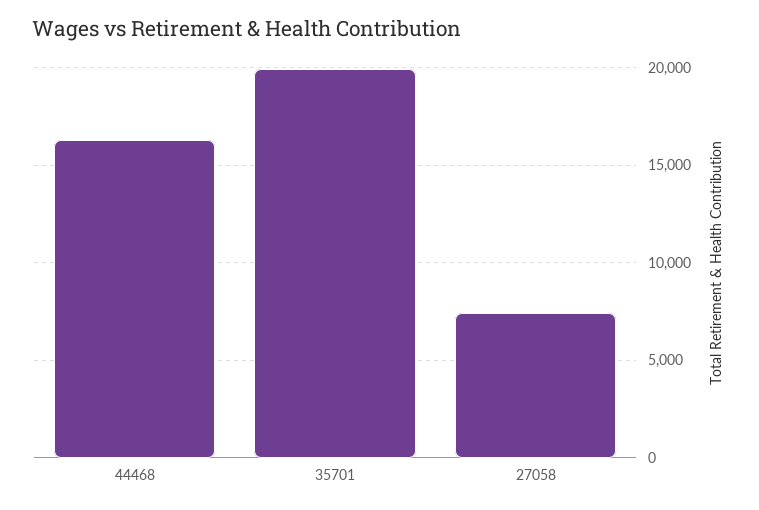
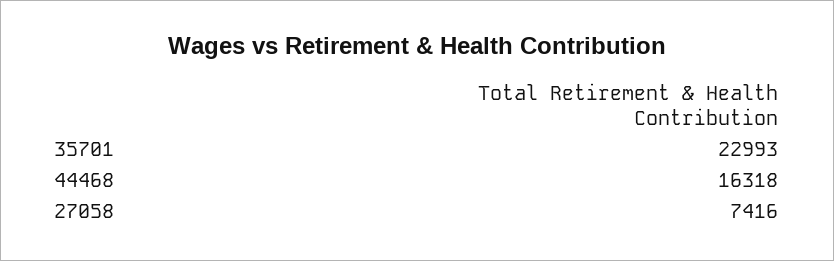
35701: 20000 -> 22993

